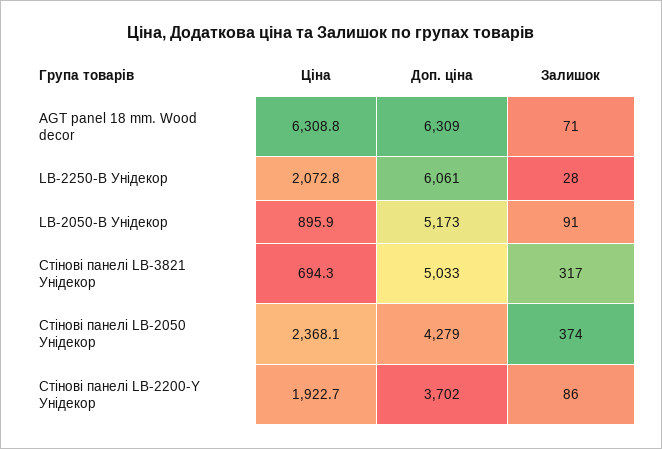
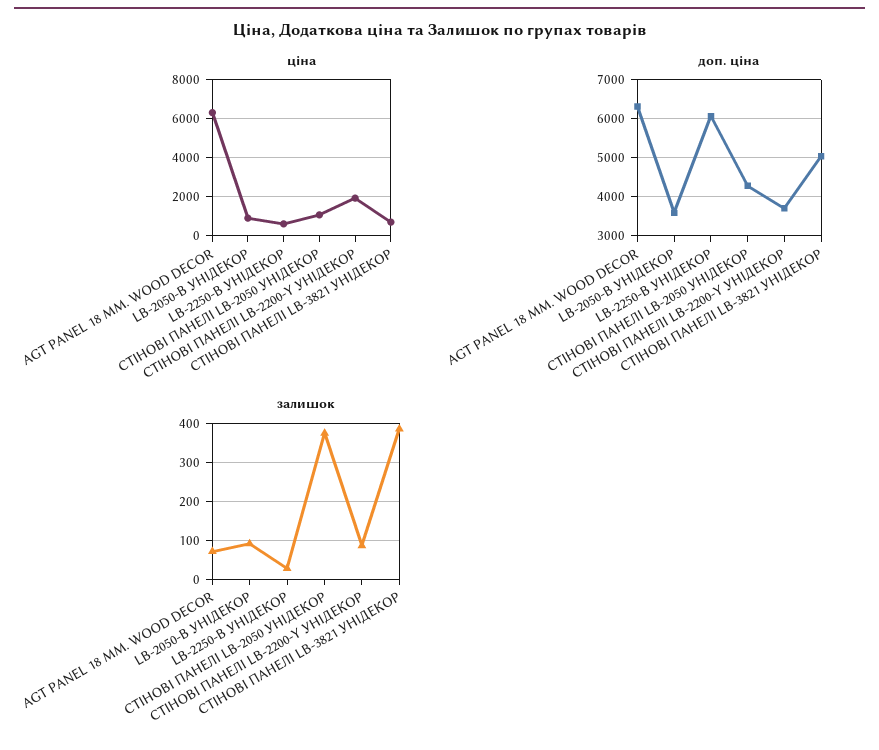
Ціна, LB-2250-В Унідекор: 2072.8 -> 500
Доп. ціна, LB-2050-В Унідекор: 5173 -> 3600
Залишок, Стінові панелі LB-3821 Унідекор: 317 -> 380
Ціна, Стінові панелі LB-2050 Унідекор: 2368.1 -> 1000

